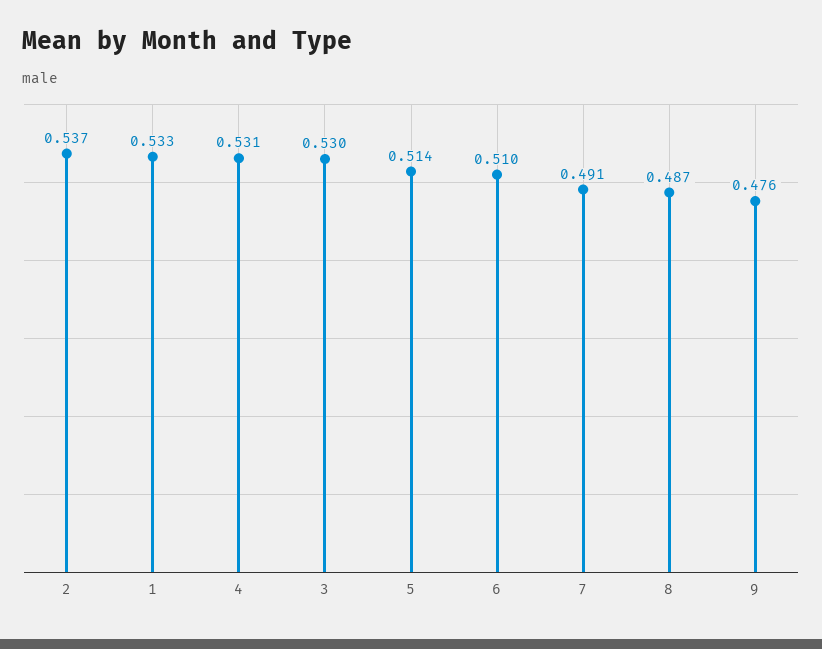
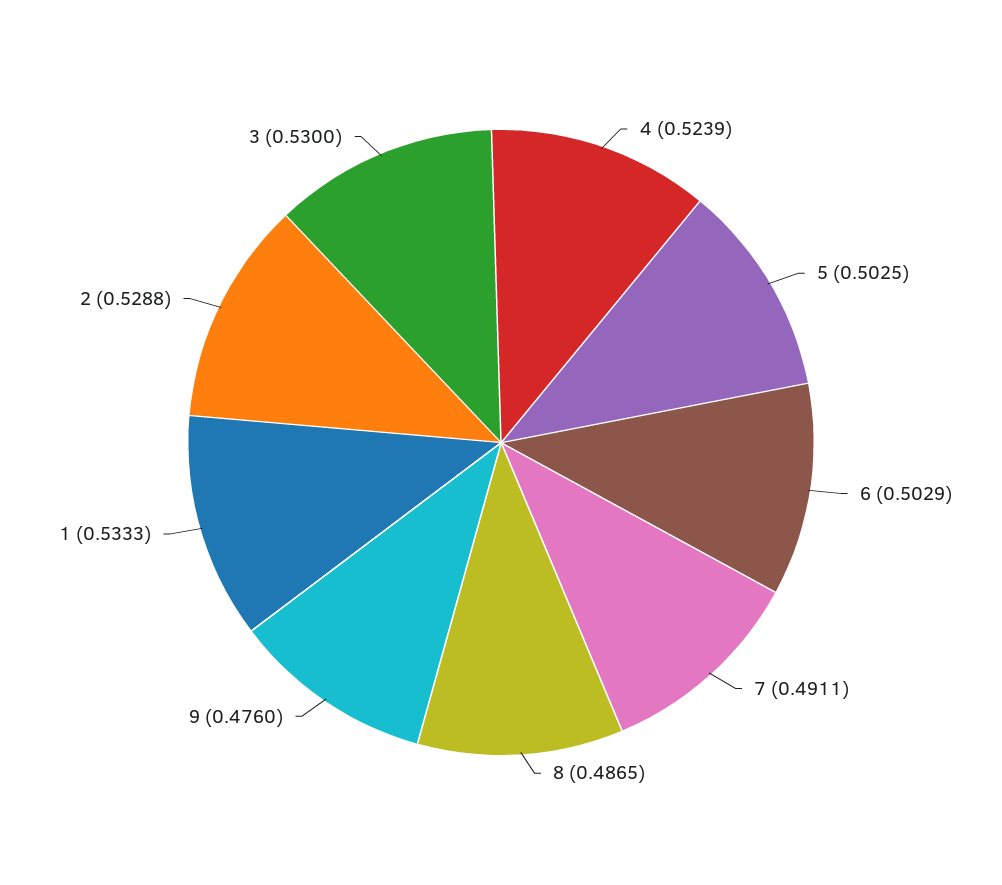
2: 0.537 -> 0.5288
4: 0.531 -> 0.5239
5: 0.514 -> 0.5025
6: 0.51 -> 0.5029

